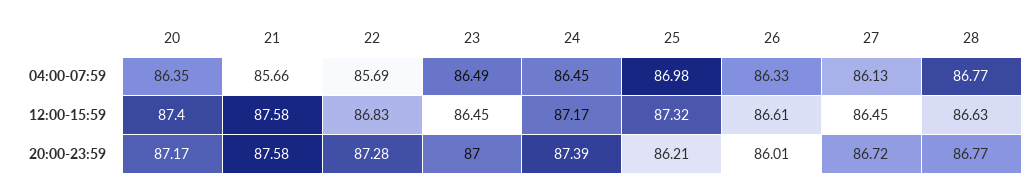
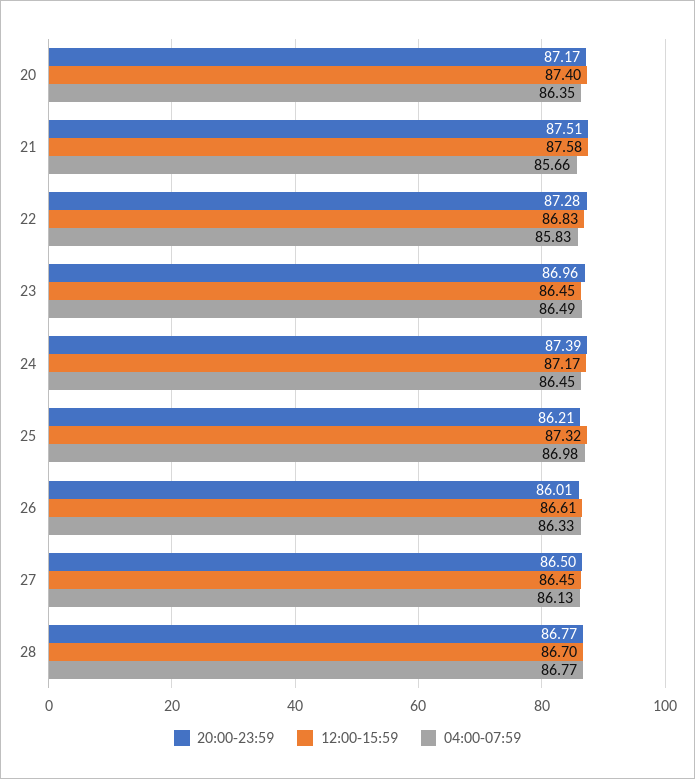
04:00-07:59, 22: 85.69 -> 85.83
12:00-15:59, 28: 86.63 -> 86.7
20:00-23:59, 21: 87.58 -> 87.51
20:00-23:59, 23: 87 -> 86.96
20:00-23:59, 27: 86.72 -> 86.5

